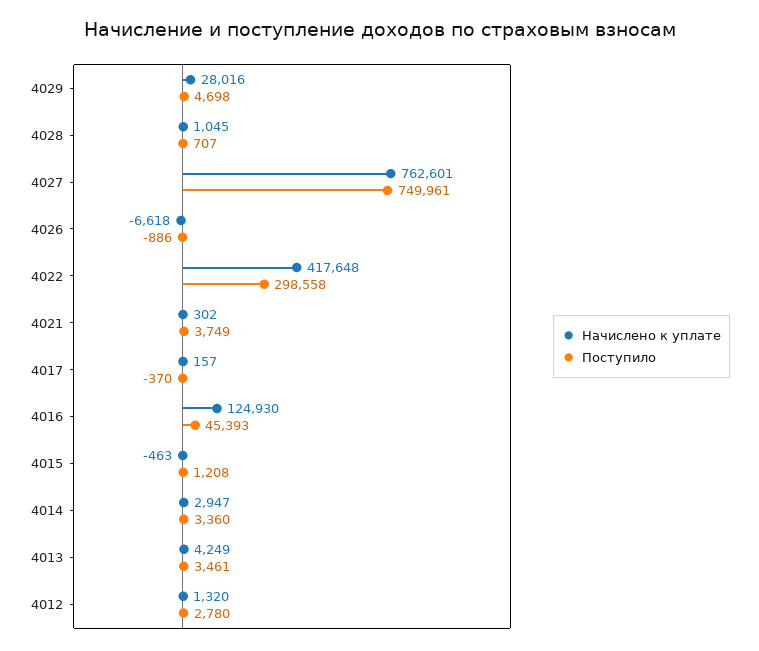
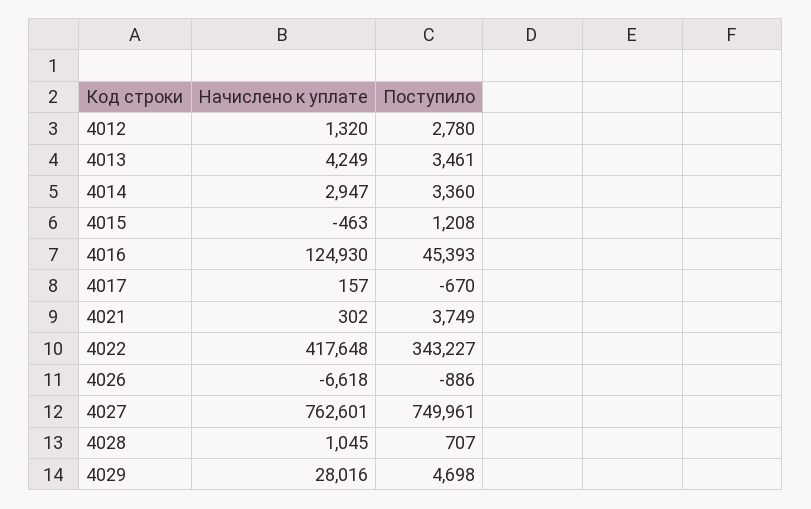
Поступило, 4022: 298558 -> 343227
Поступило, 4017: -370 -> -670

